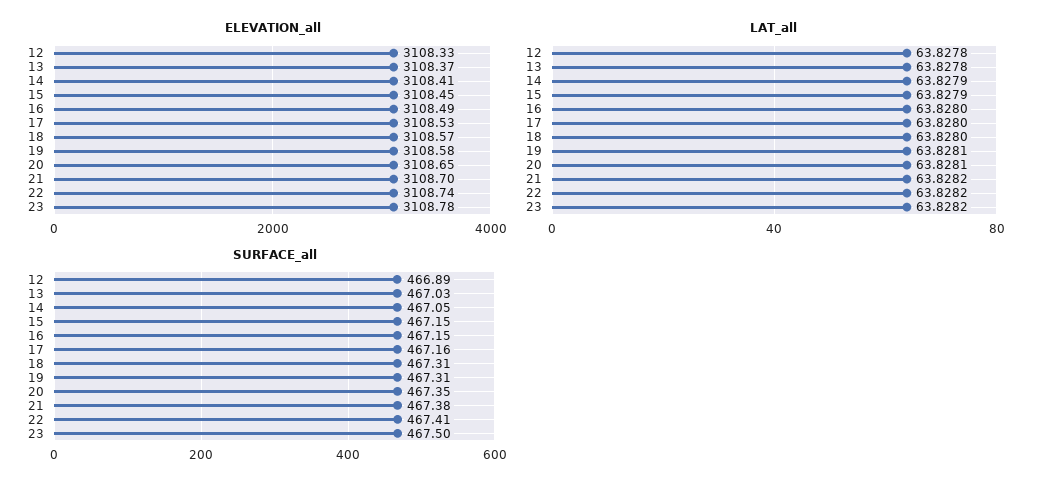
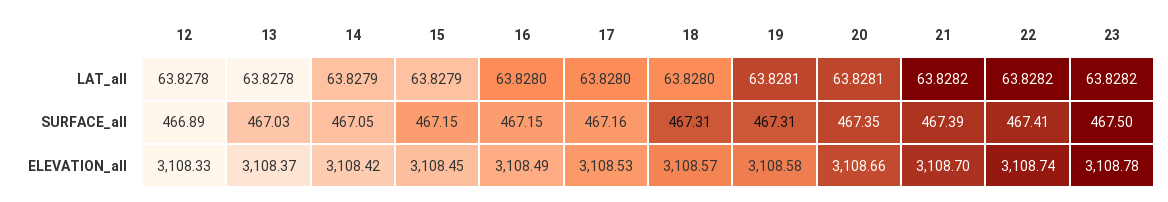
ELEVATION_all, 14: 3108.41 -> 3108.42
ELEVATION_all, 20: 3108.65 -> 3108.66
SURFACE_all, 21: 467.38 -> 467.39

